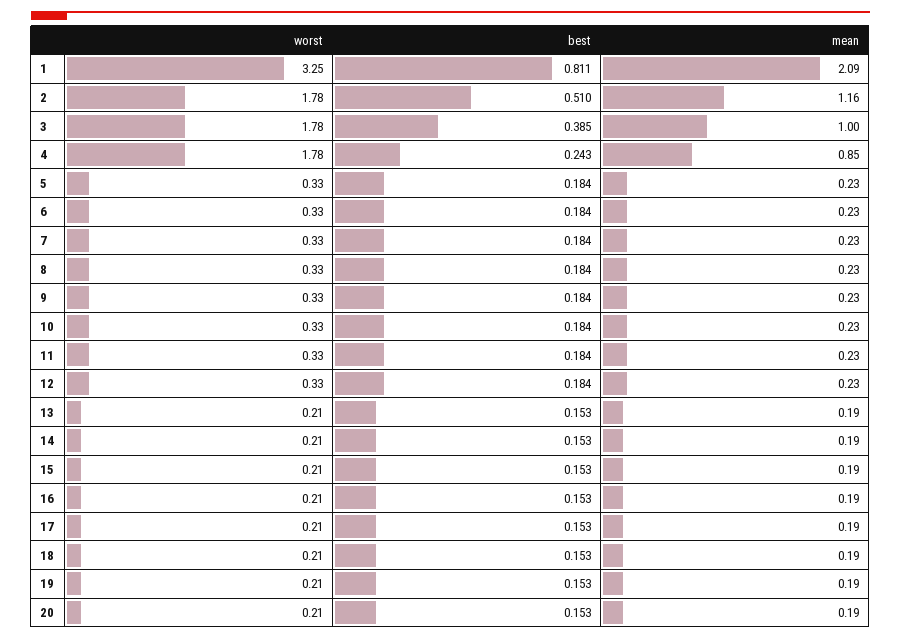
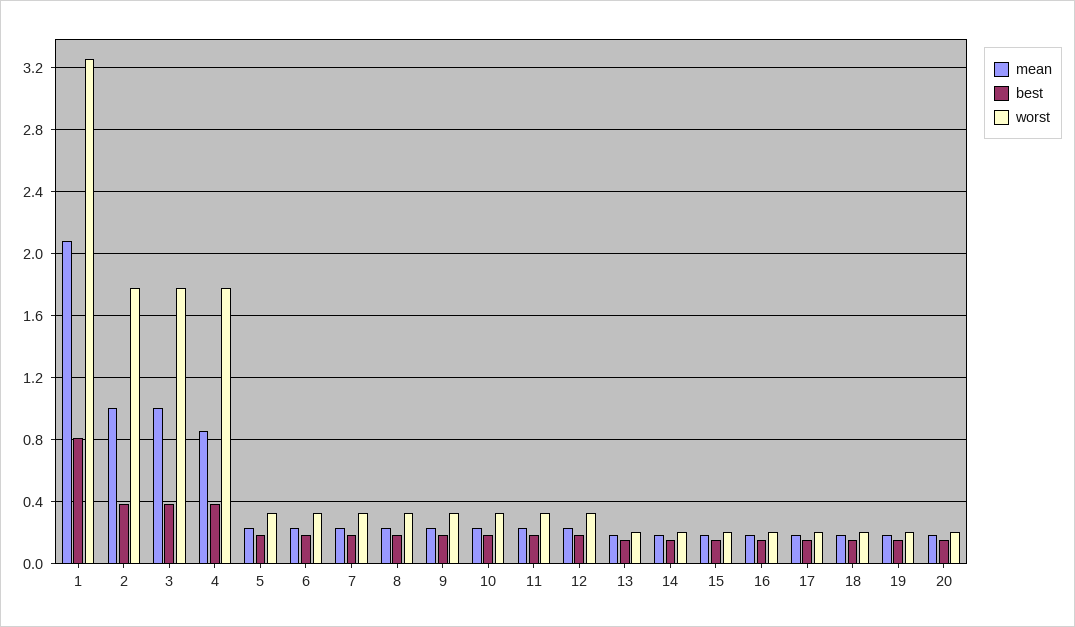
best, 2: 0.51 -> 0.4
mean, 2: 1.16 -> 1
best, 4: 0.243 -> 0.4

